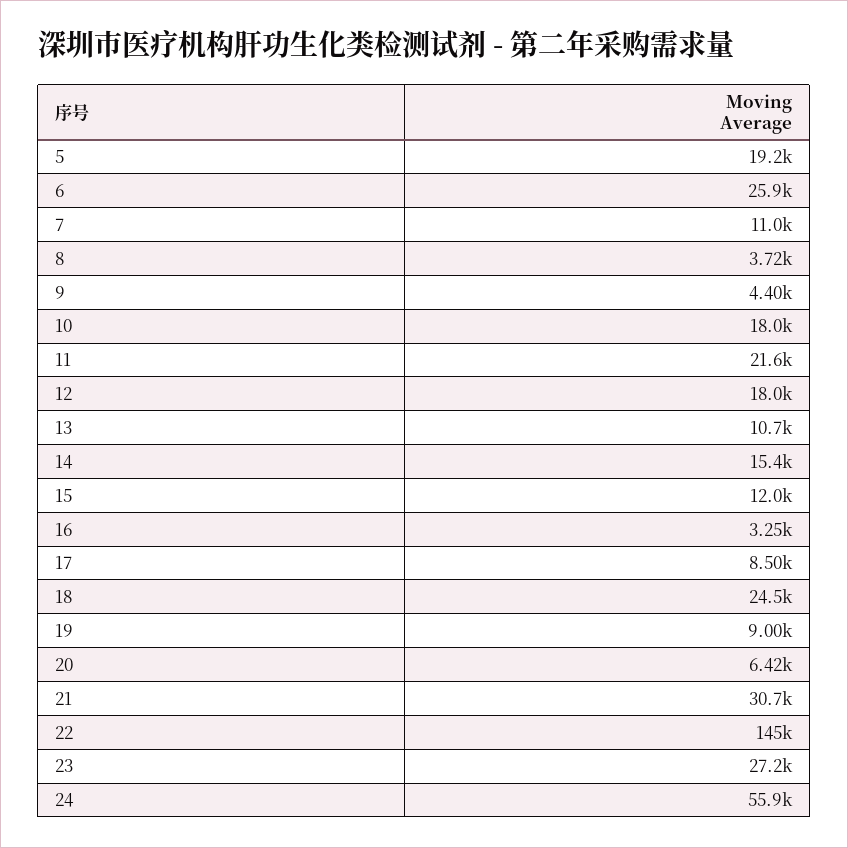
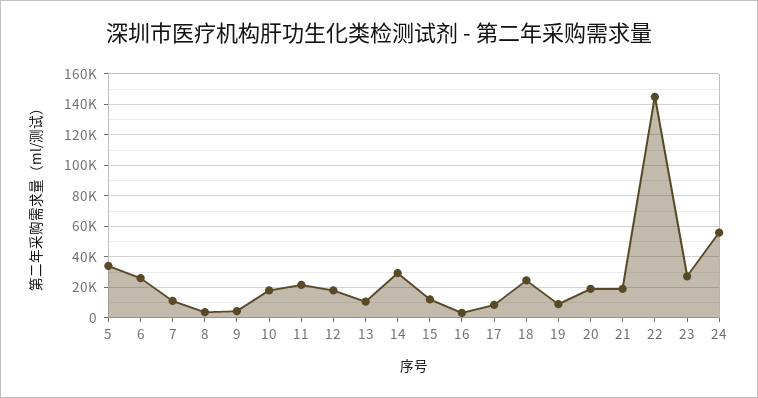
5: 19200 -> 35000
14: 15400 -> 30000
20: 6420 -> 20000
21: 30700 -> 20000

